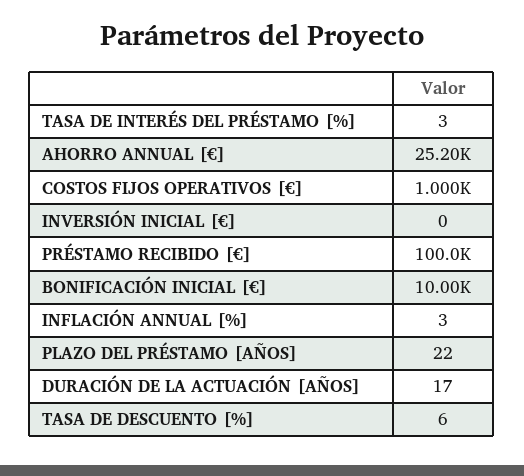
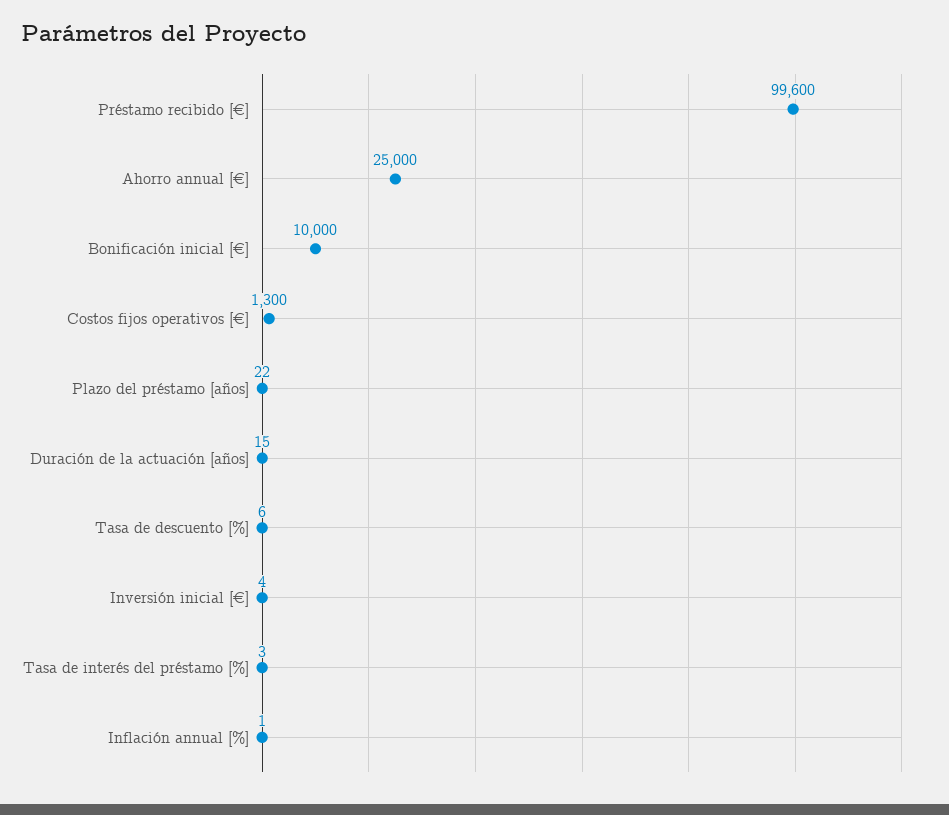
AHORRO ANNUAL [€]: 25200 -> 25000
COSTOS FIJOS OPERATIVOS [€]: 1000 -> 1300
INVERSIÓN INICIAL [€]: 0 -> 4
PRÉSTAMO RECIBIDO [€]: 100000 -> 99600
INFLACIÓN ANNUAL [%]: 3 -> 1
DURACIÓN DE LA ACTUACIÓN [AÑOS]: 17 -> 15

